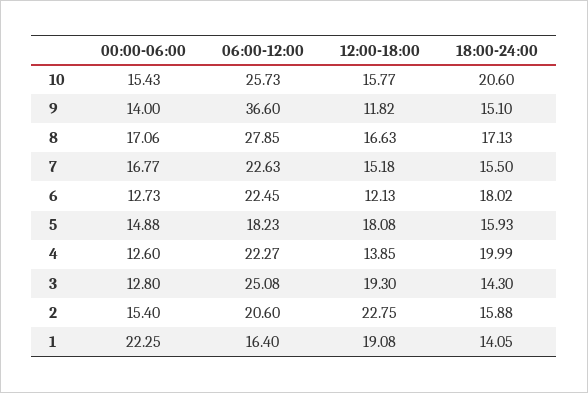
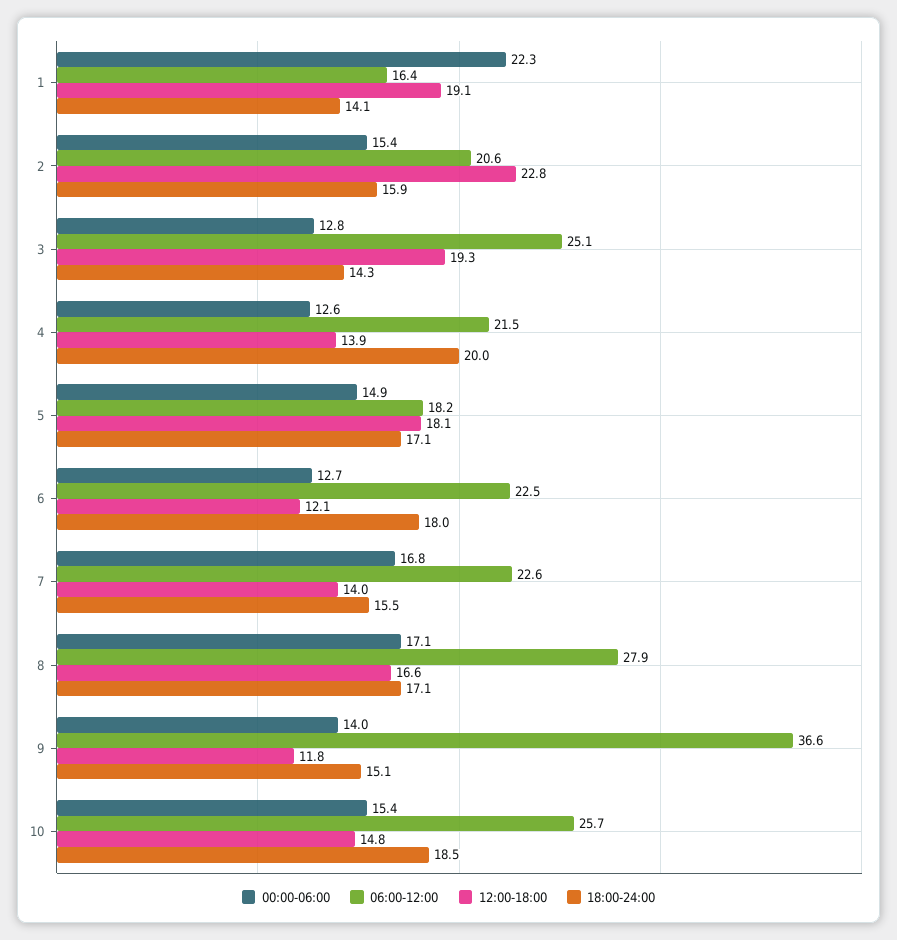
12:00-18:00, 10: 15.77 -> 14.8
18:00-24:00, 10: 20.6 -> 18.5
12:00-18:00, 7: 15.18 -> 14
18:00-24:00, 5: 15.93 -> 17.1
06:00-12:00, 4: 22.27 -> 21.5

